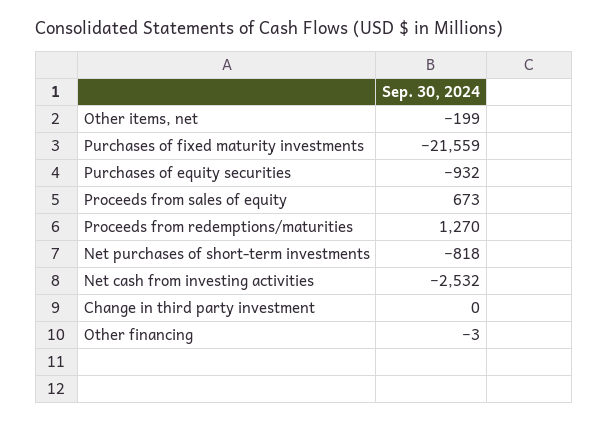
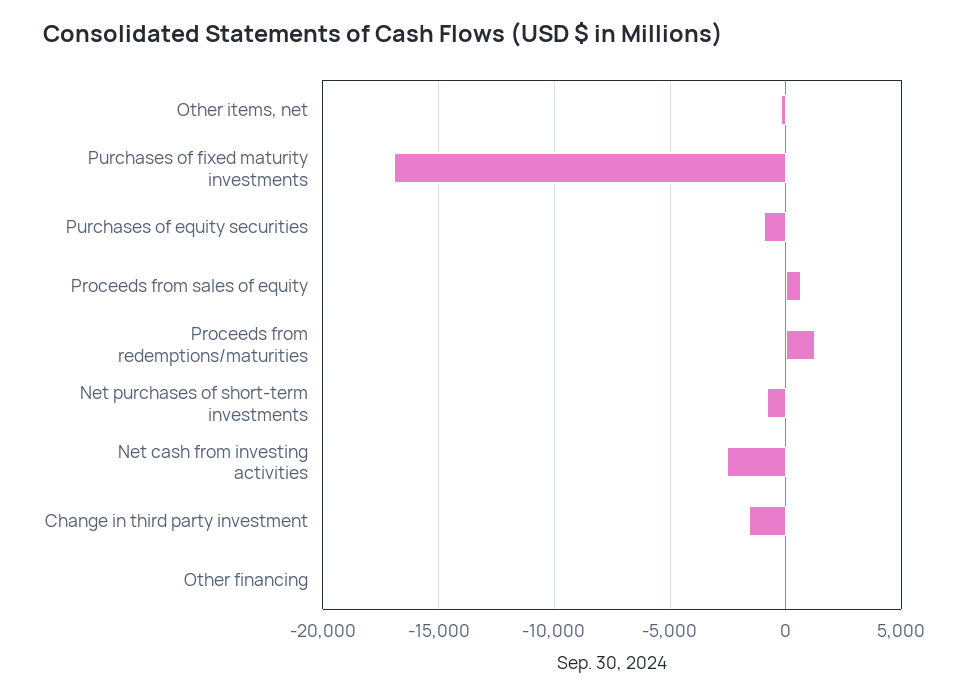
Purchases of fixed maturity investments: -21559 -> -17000
Change in third party investment: 0 -> -1500

